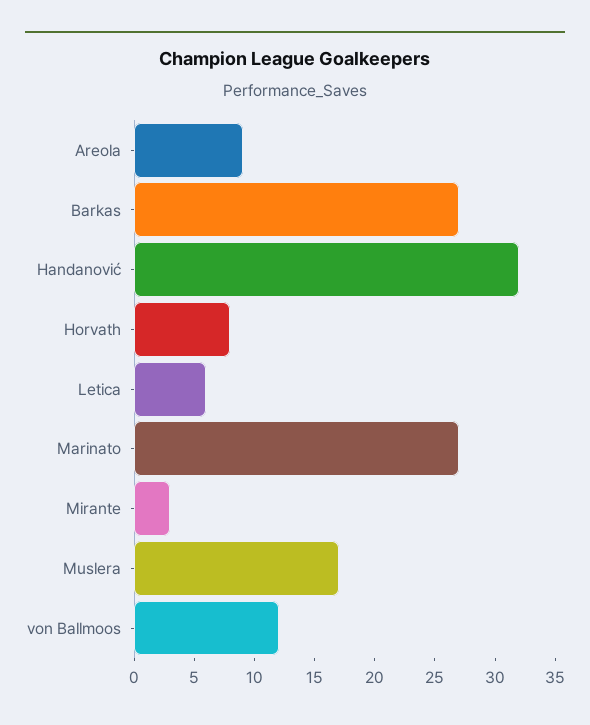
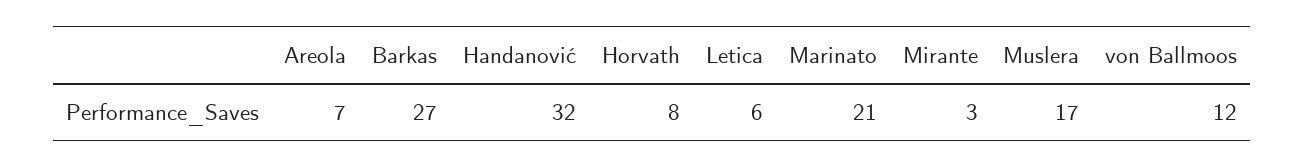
Areola: 9 -> 7
Marinato: 27 -> 21

